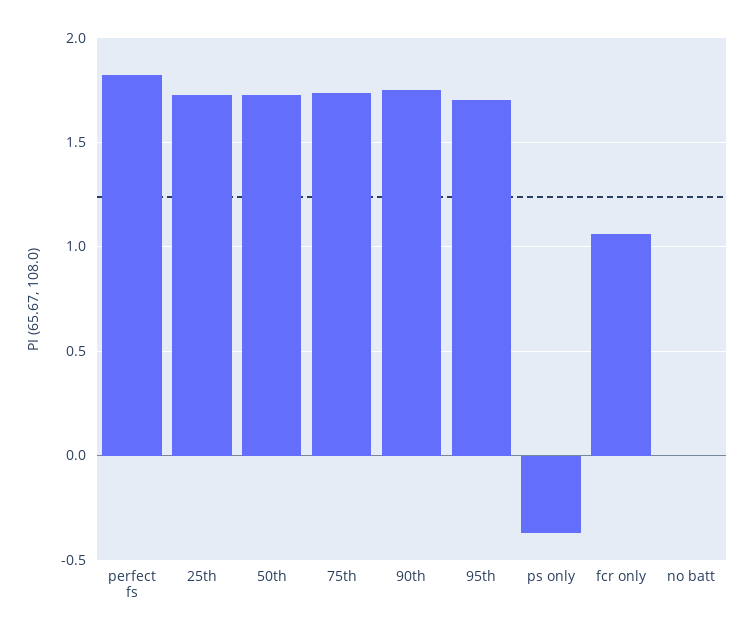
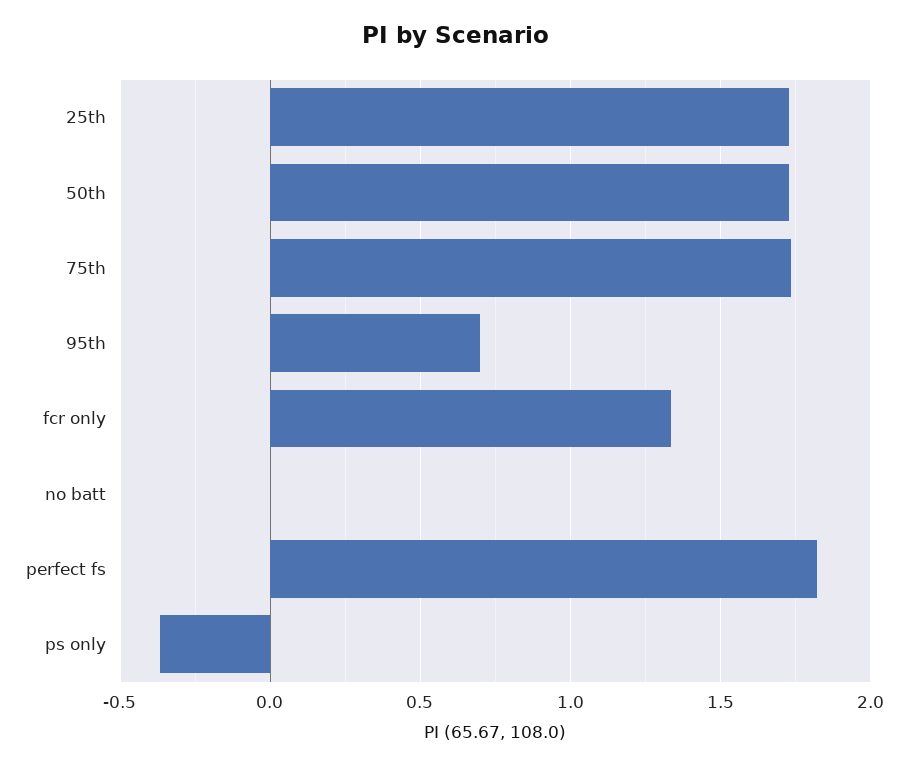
90th: 1.75 -> none
95th: 1.7 -> 0.7
fcr only: 1.05 -> 1.35

